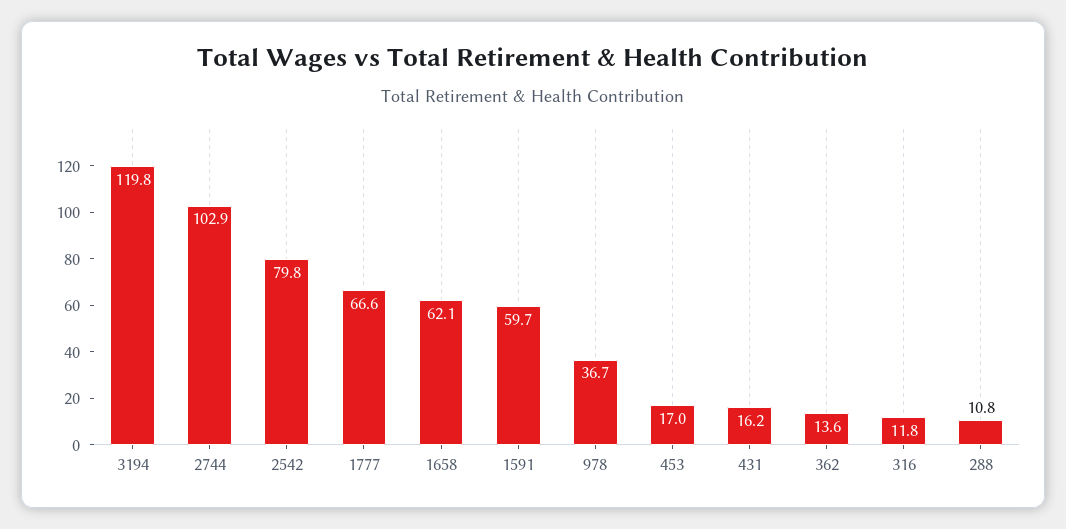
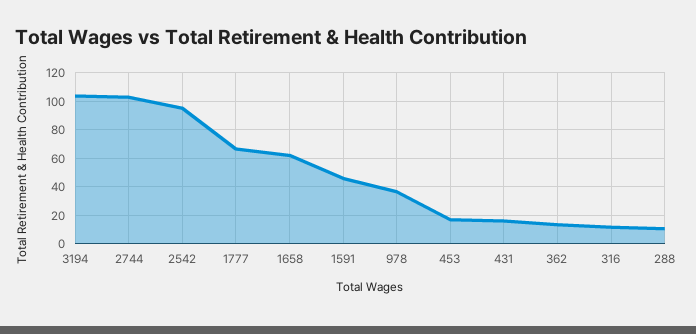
3194: 119.8 -> 105
2542: 79.8 -> 95
1591: 59.7 -> 45

